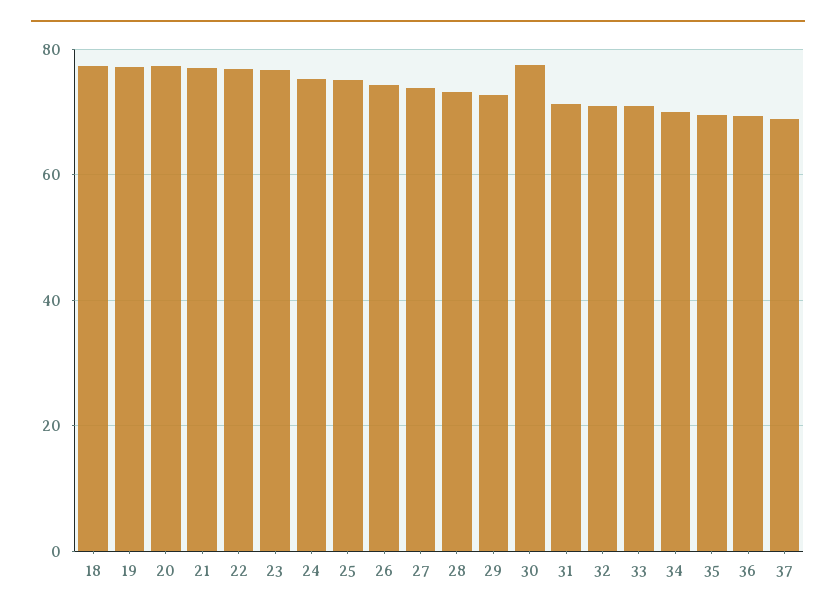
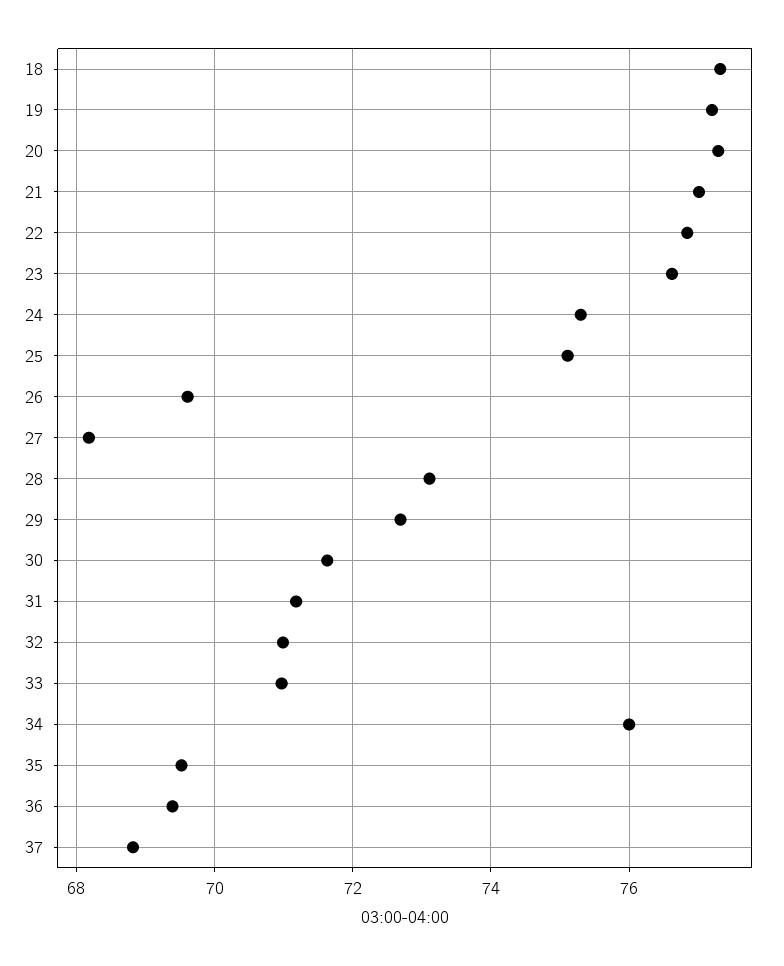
26: 74 -> 69.6
27: 74 -> 68.2
30: 78 -> 71.6
34: 70 -> 76

